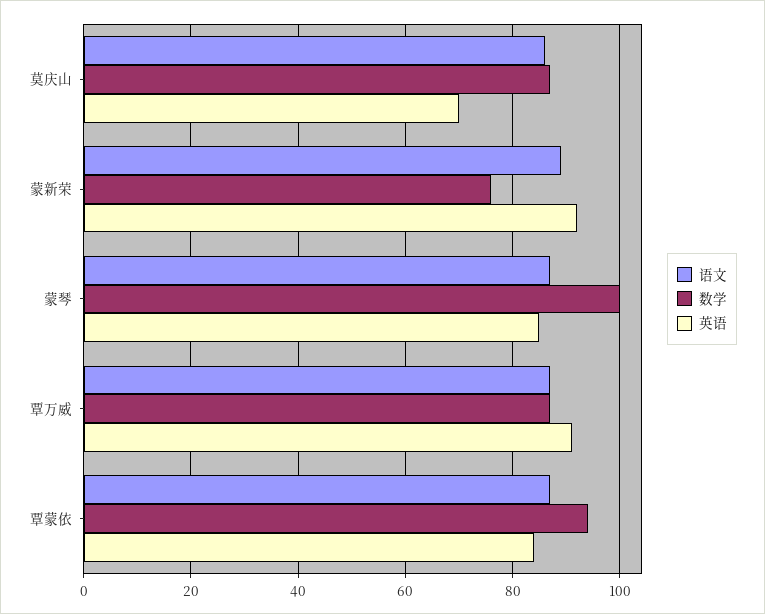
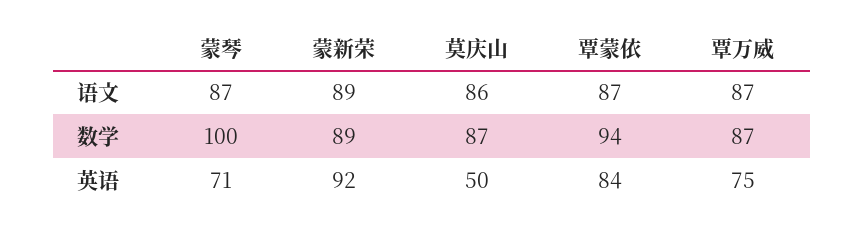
英语, 莫庆山: 70 -> 50
数学, 蒙新荣: 75 -> 89
英语, 蒙琴: 85 -> 71
英语, 覃万威: 90 -> 75

